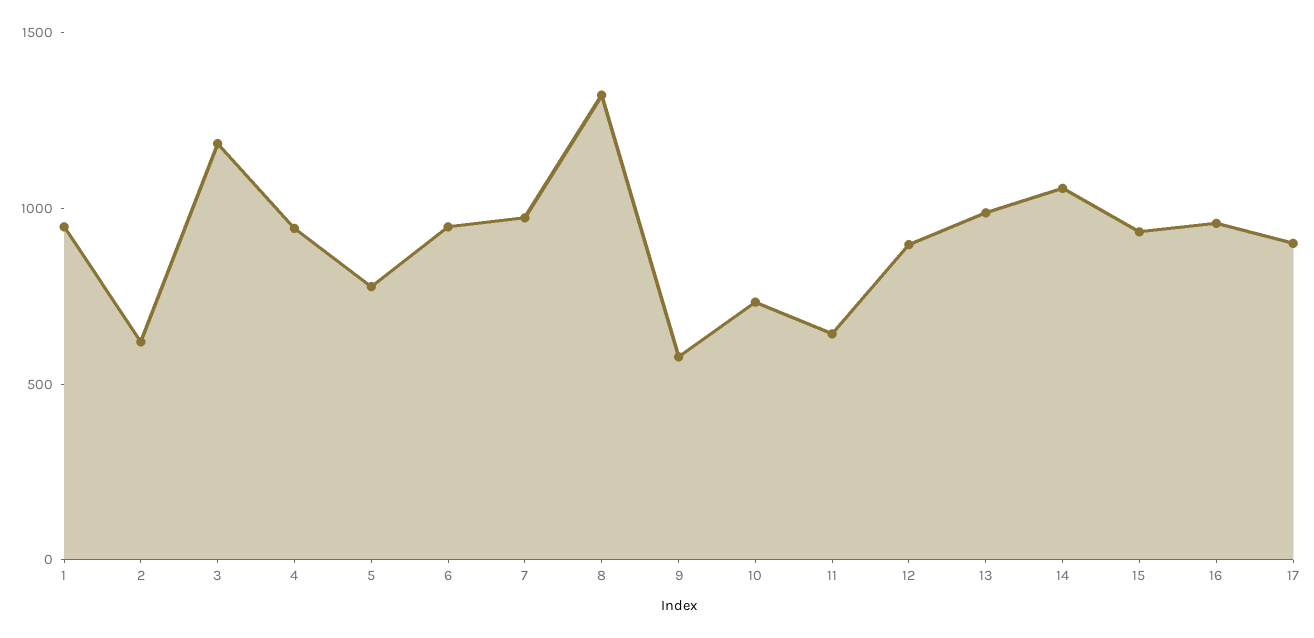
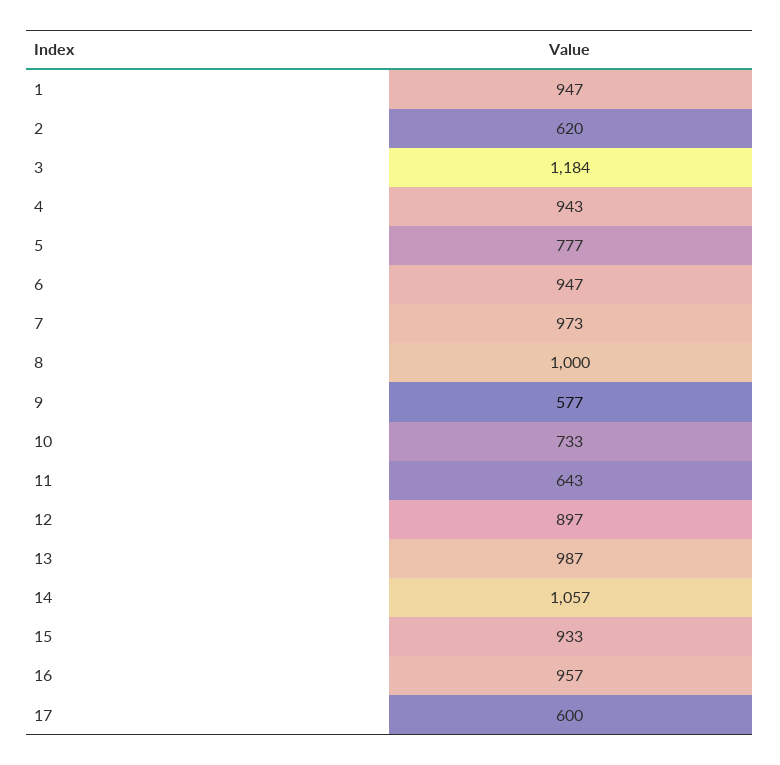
8: 1300 -> 1000
17: 900 -> 600

